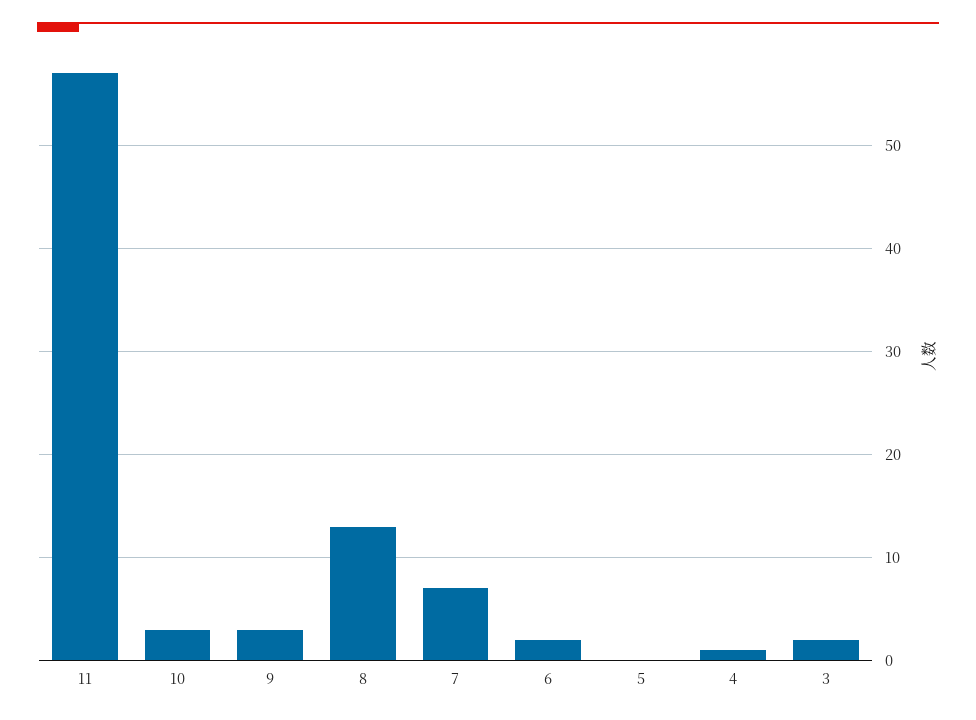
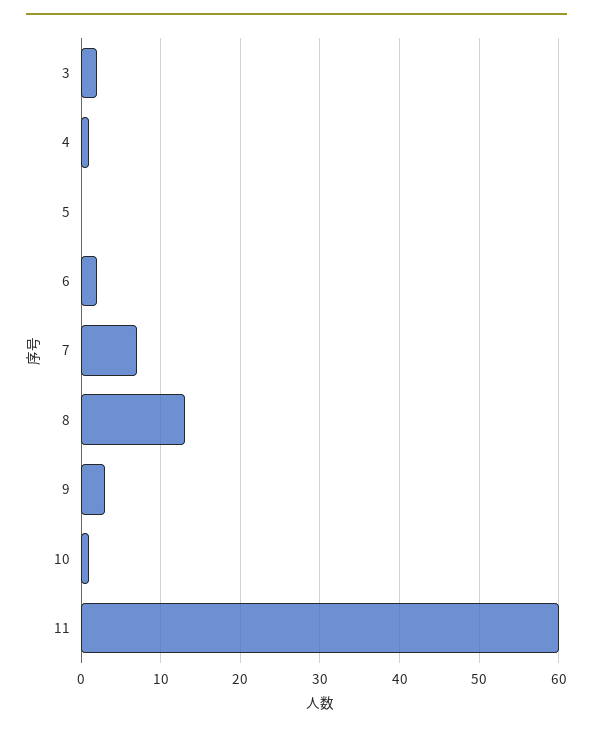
11: 57 -> 60
10: 3 -> 1

